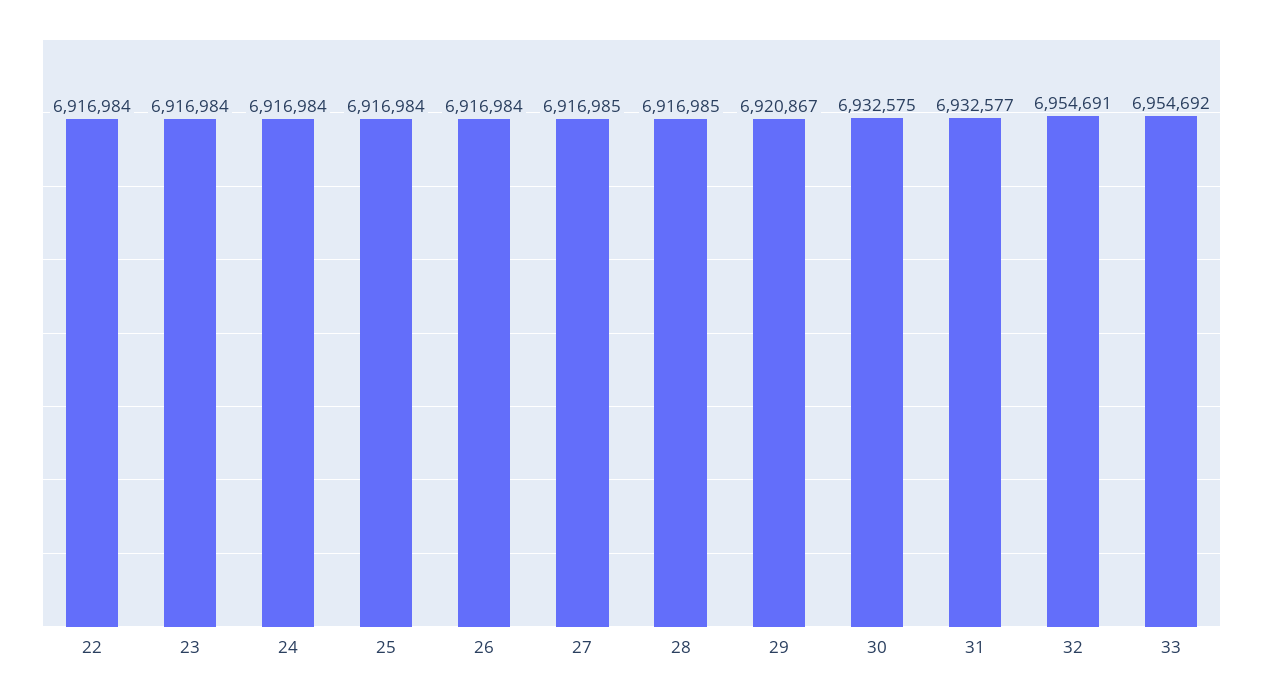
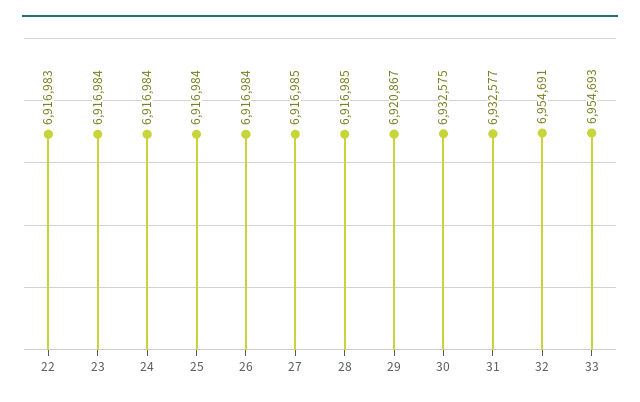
22: 6916984 -> 6916983
33: 6954692 -> 6954693

